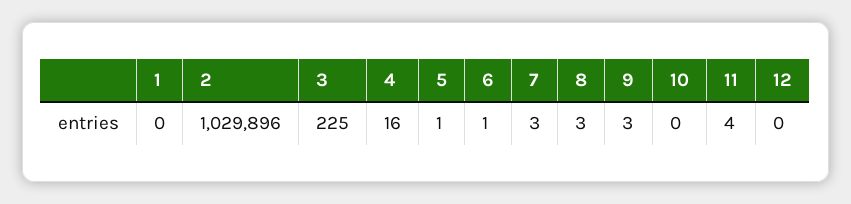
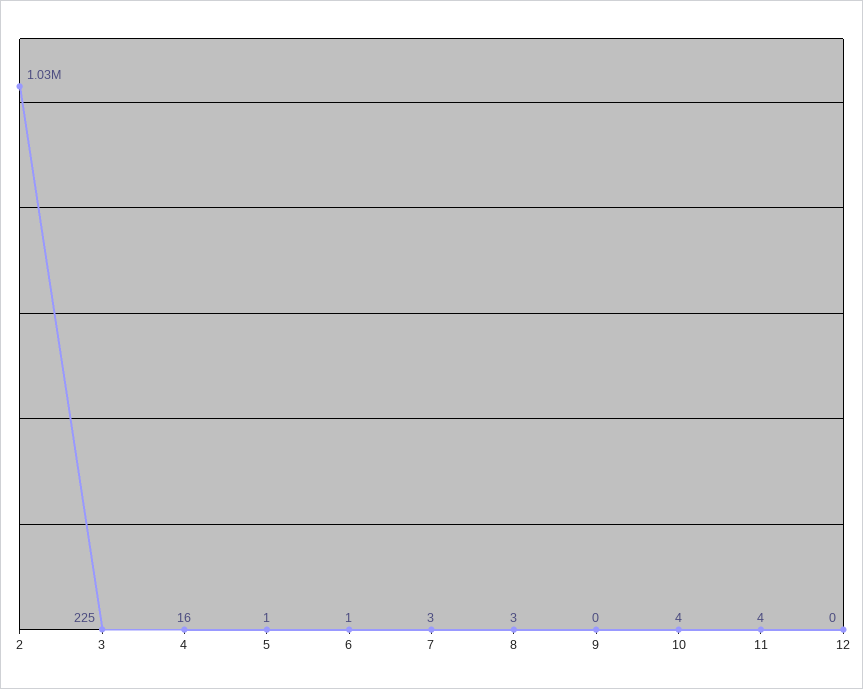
1: 0 -> none
9: 3 -> 0
10: 0 -> 4

